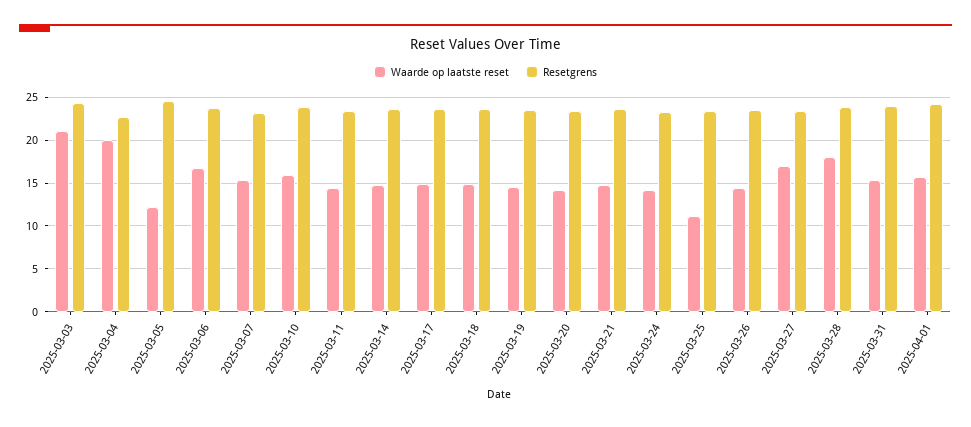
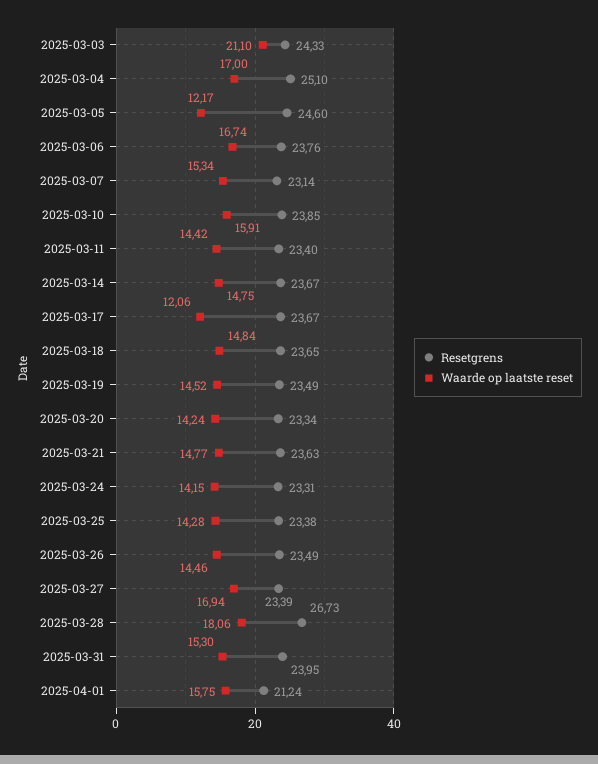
Waarde op laatste reset, 2025-03-04: 20 -> 17
Resetgrens, 2025-03-04: 23 -> 25.1
Waarde op laatste reset, 2025-03-17: 15 -> 12.06
Waarde op laatste reset, 2025-03-25: 11 -> 14.28
Resetgrens, 2025-03-28: 24 -> 26.73
Resetgrens, 2025-04-01: 24 -> 21.24

